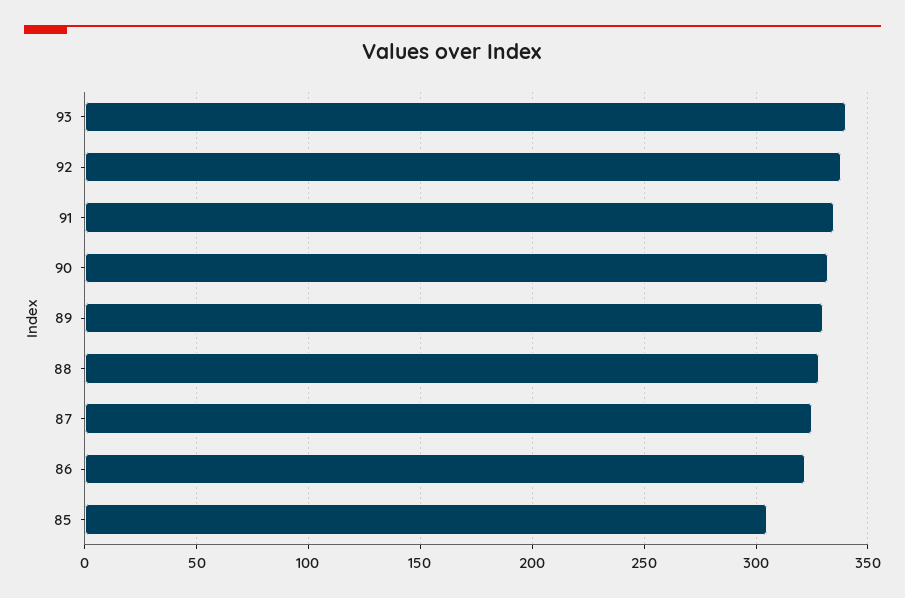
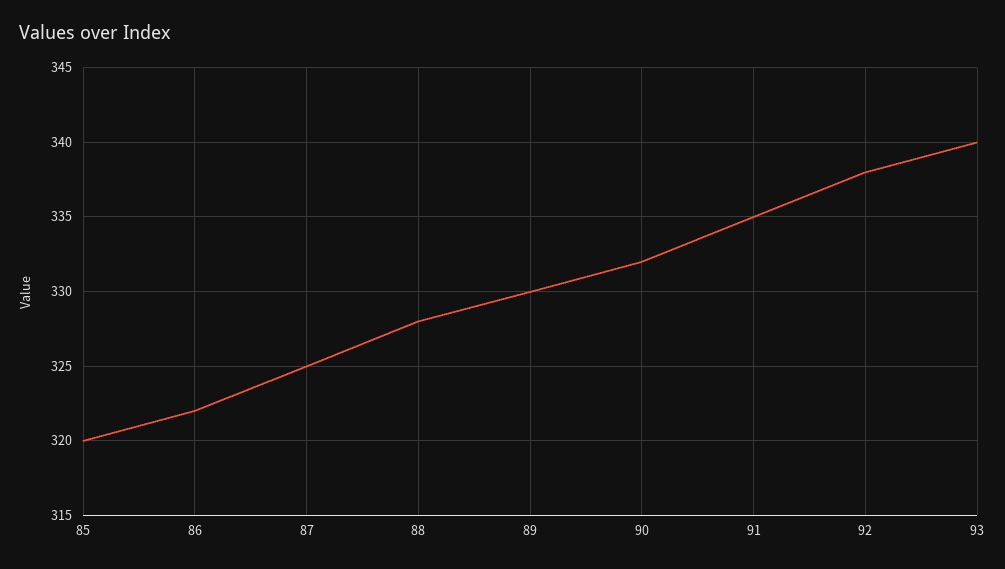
85: 305 -> 320

